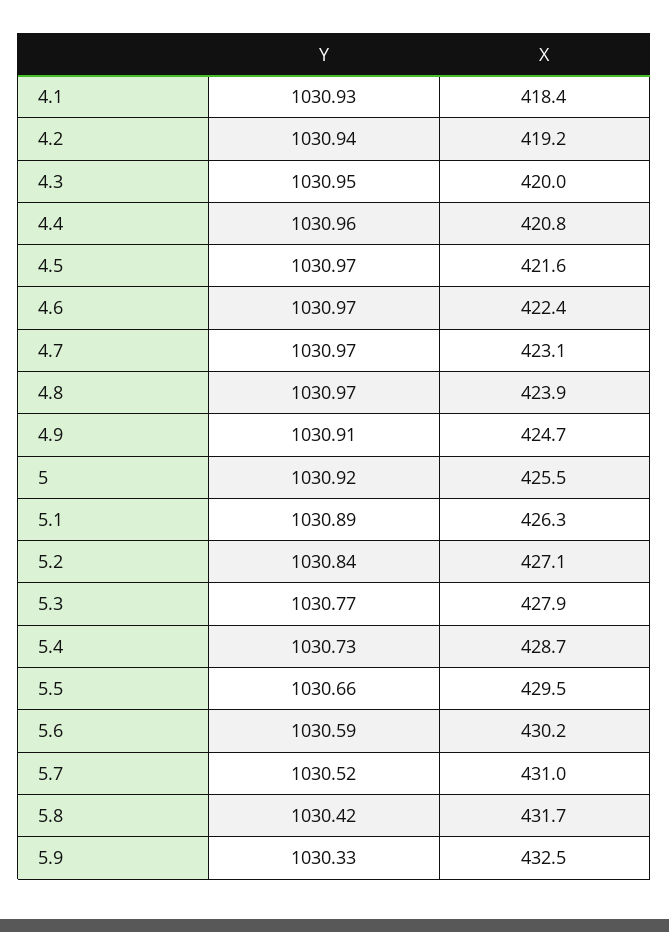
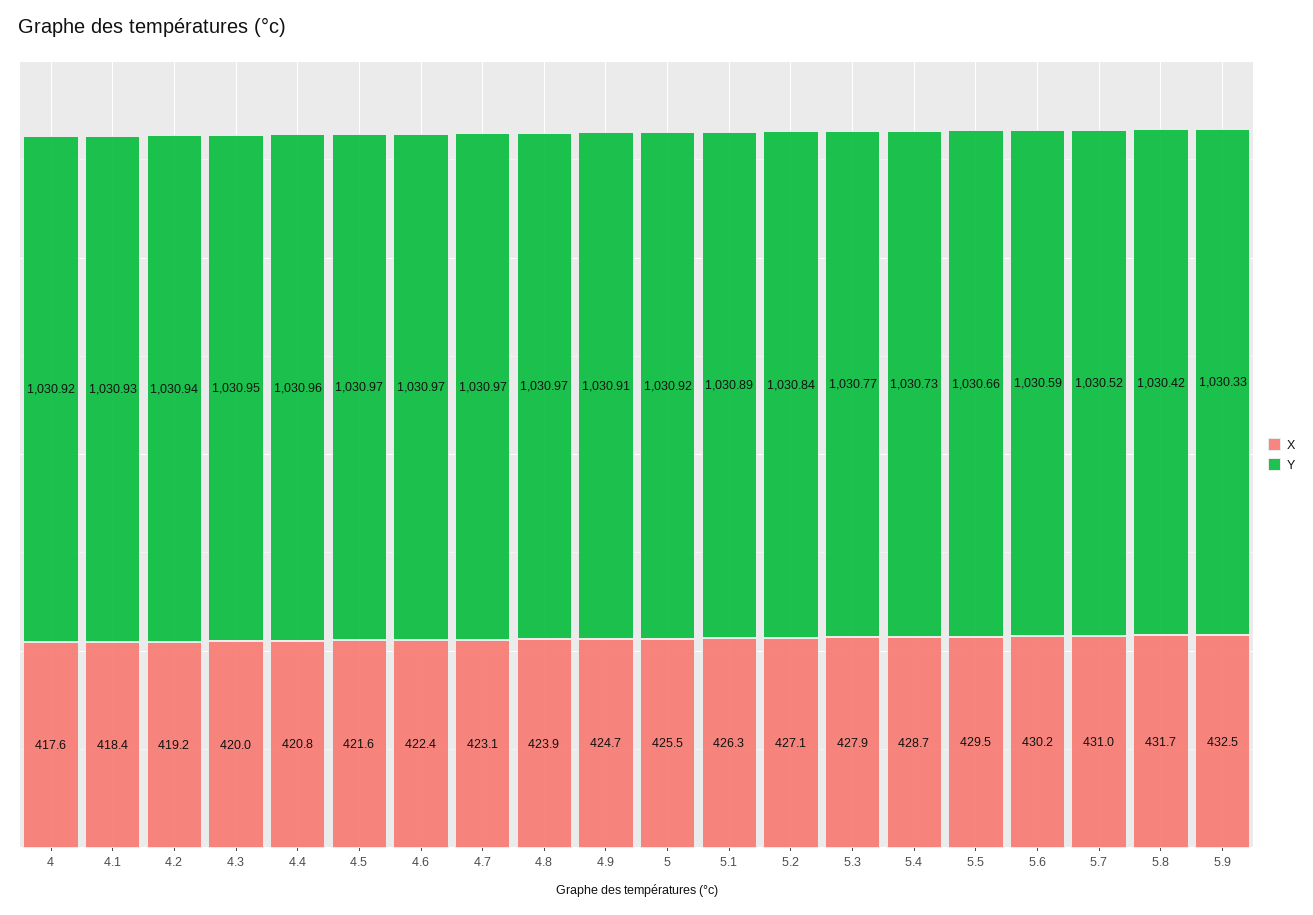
X, 4: none -> 417.6
Y, 4: none -> 1030.92

